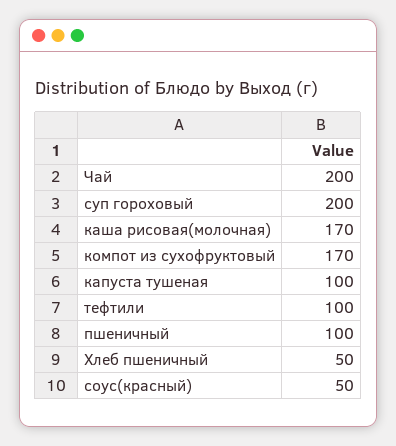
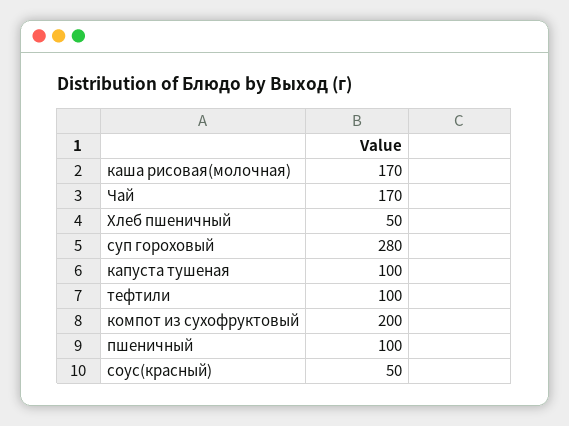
Чай: 200 -> 170
суп гороховый: 200 -> 280
компот из сухофруктовый: 170 -> 200

